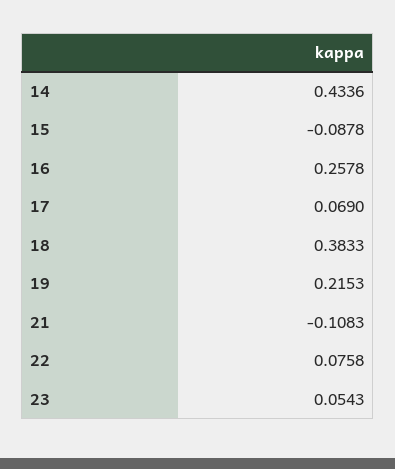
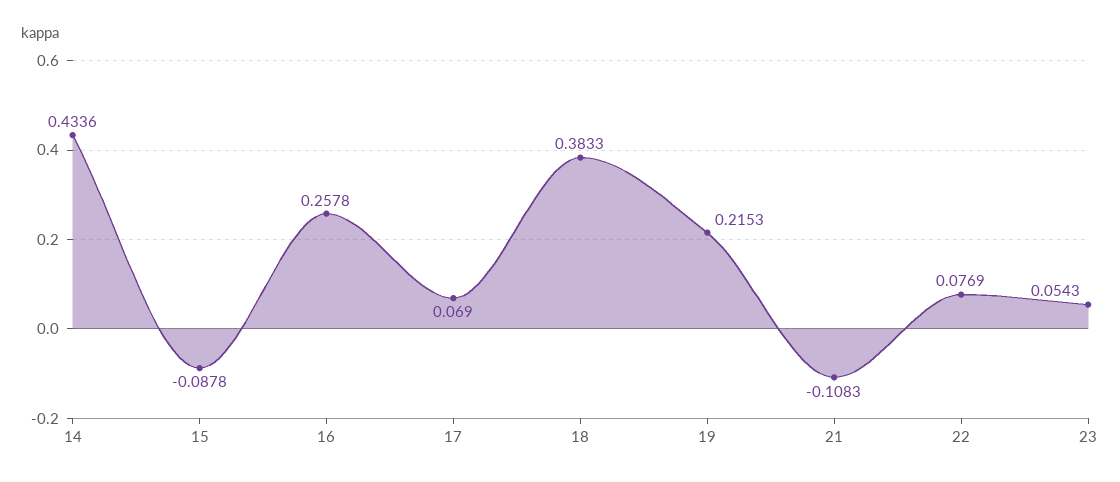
22: 0.0758 -> 0.0769

